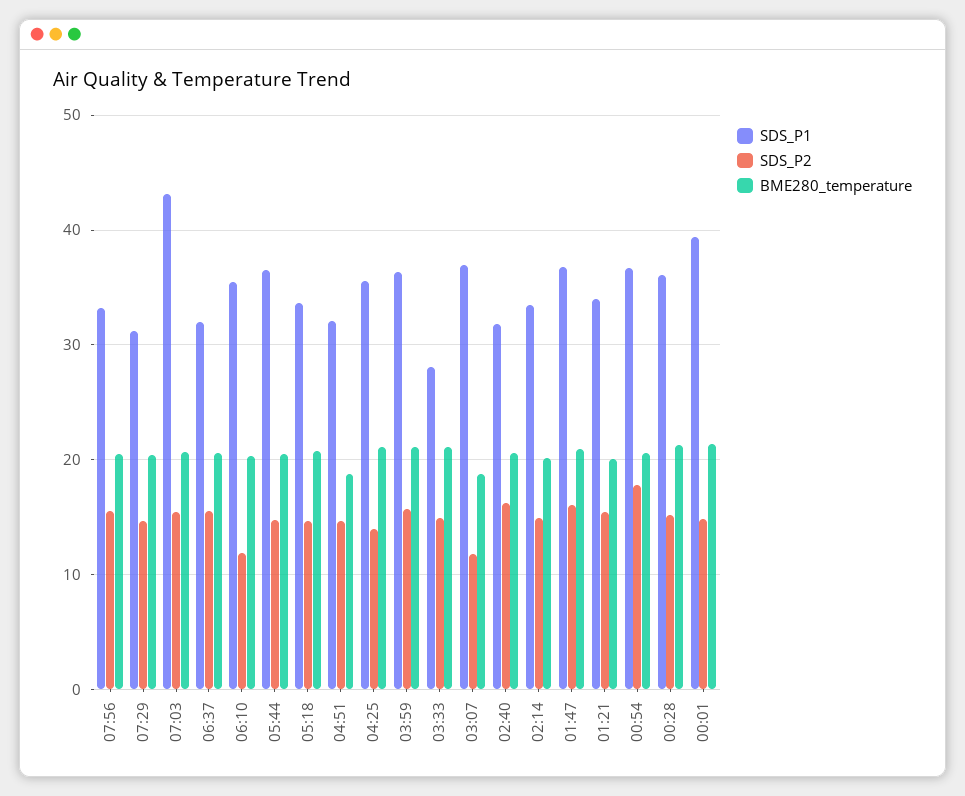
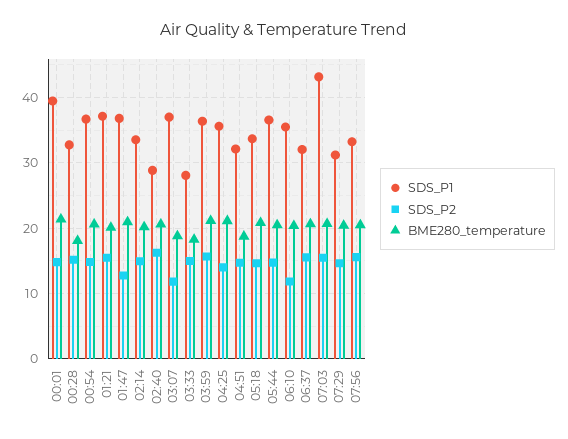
BME280_temperature, 03:33: 21 -> 18
SDS_P1, 02:40: 32 -> 29
SDS_P2, 01:47: 16 -> 13
SDS_P1, 01:21: 34 -> 37
SDS_P2, 00:54: 18 -> 15
SDS_P1, 00:28: 36 -> 33
BME280_temperature, 00:28: 21 -> 18

